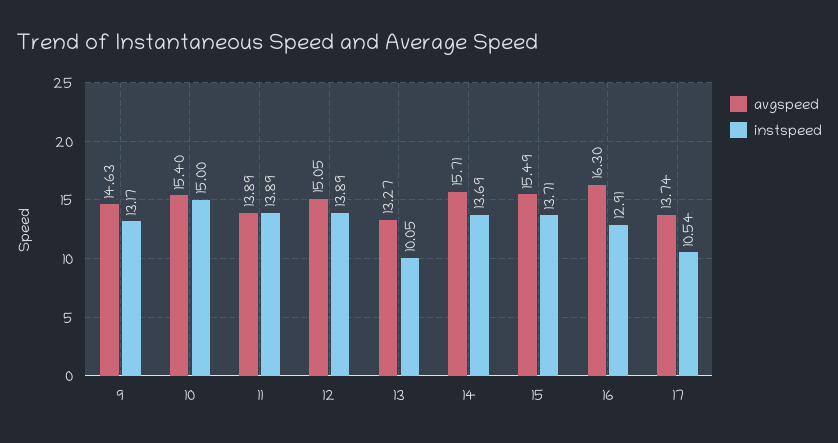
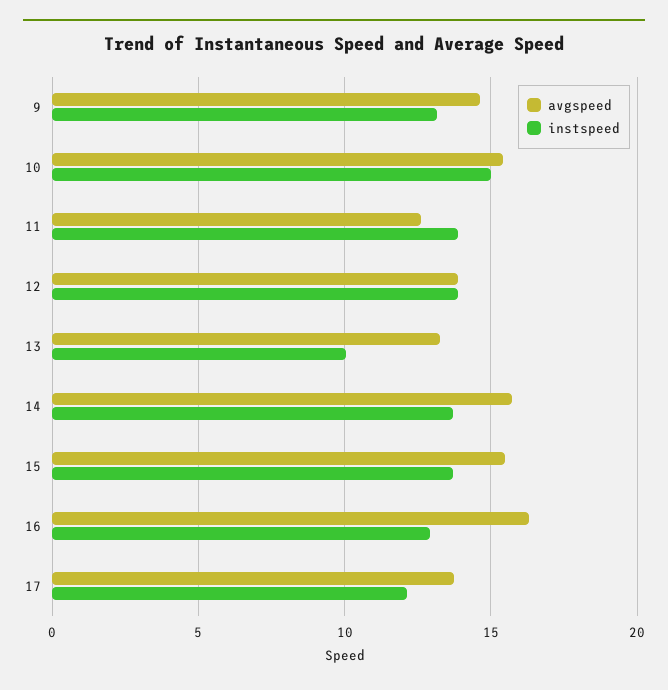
avgspeed, 11: 13.89 -> 12.5
avgspeed, 12: 15.05 -> 14
instspeed, 17: 10.54 -> 12

